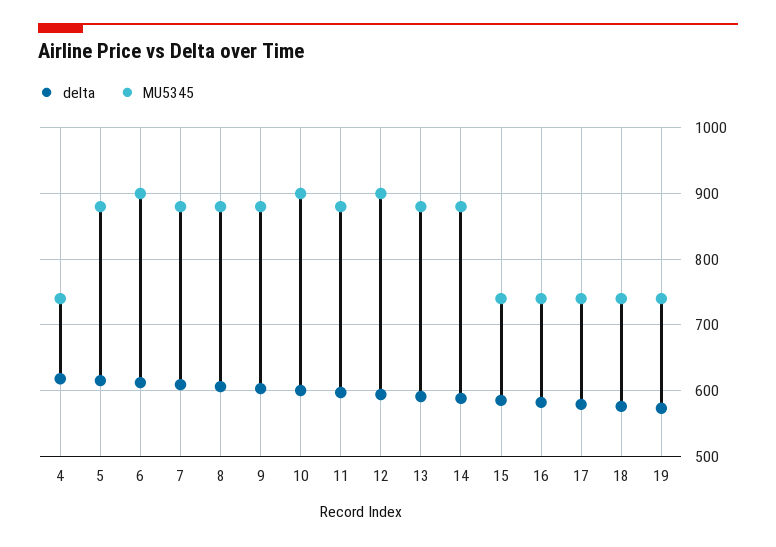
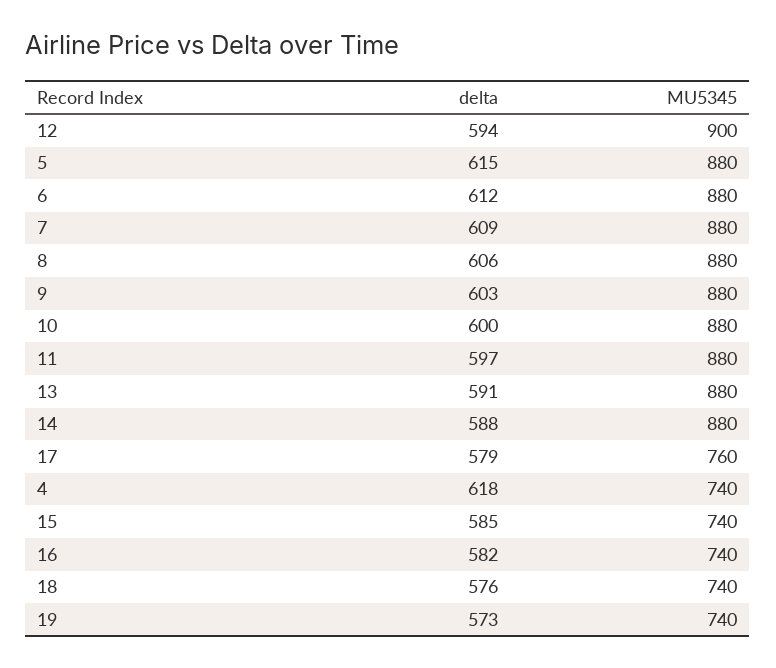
MU5345, 6: 900 -> 880
MU5345, 10: 900 -> 880
MU5345, 17: 740 -> 760

